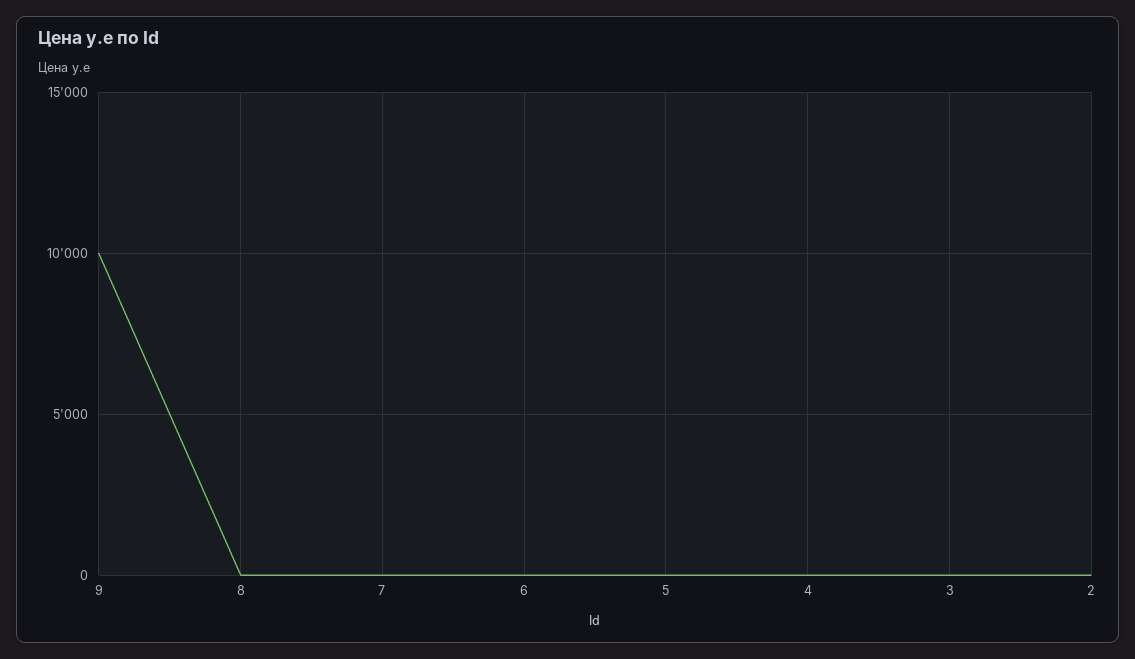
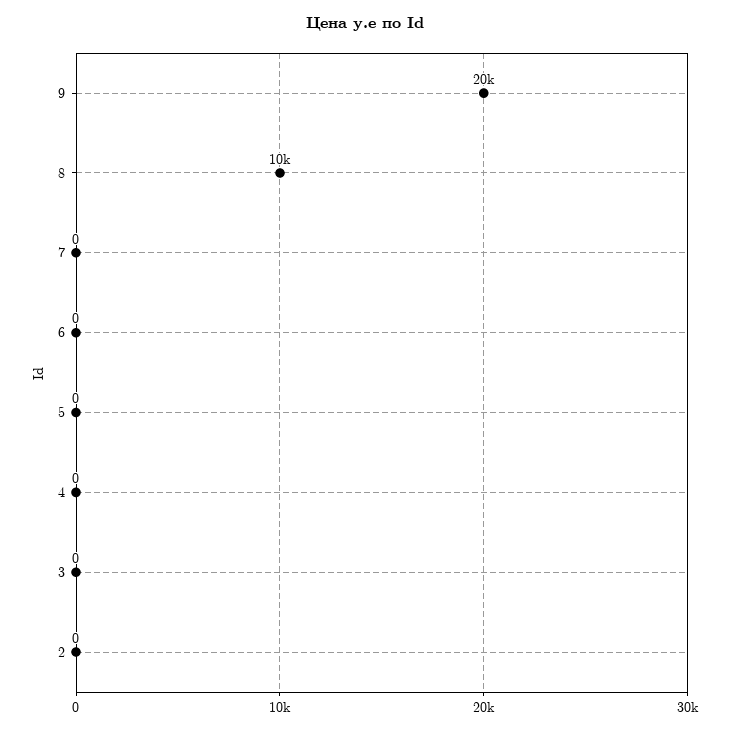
9: 10000 -> 20000
8: 0 -> 10000

